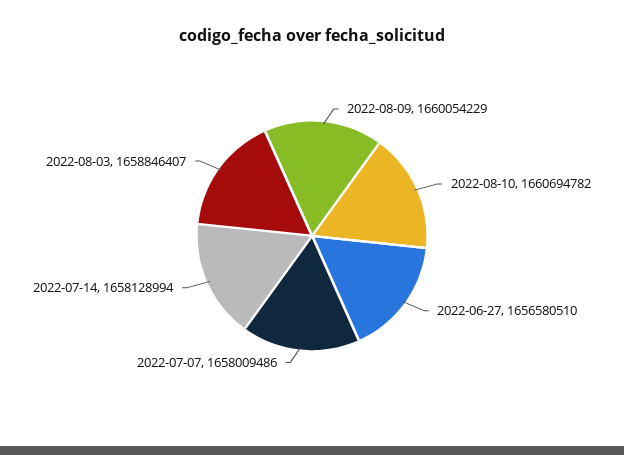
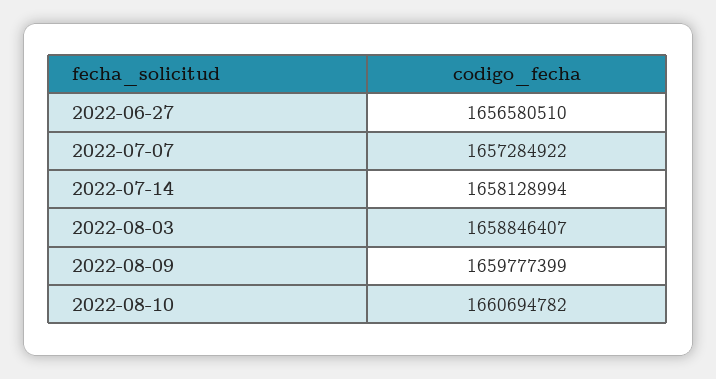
2022-08-09: 1660054229 -> 1659777399
2022-07-07: 1658009486 -> 1657284922

